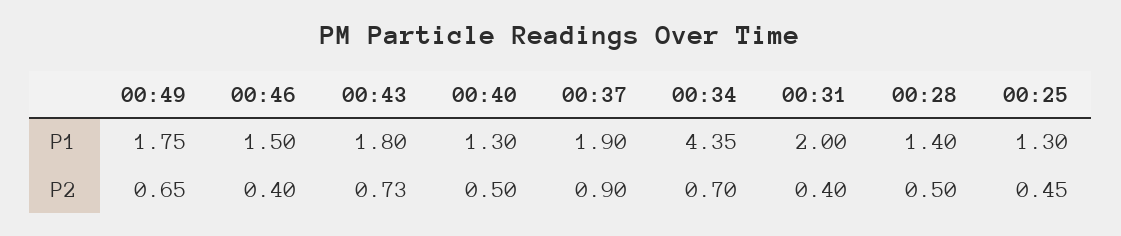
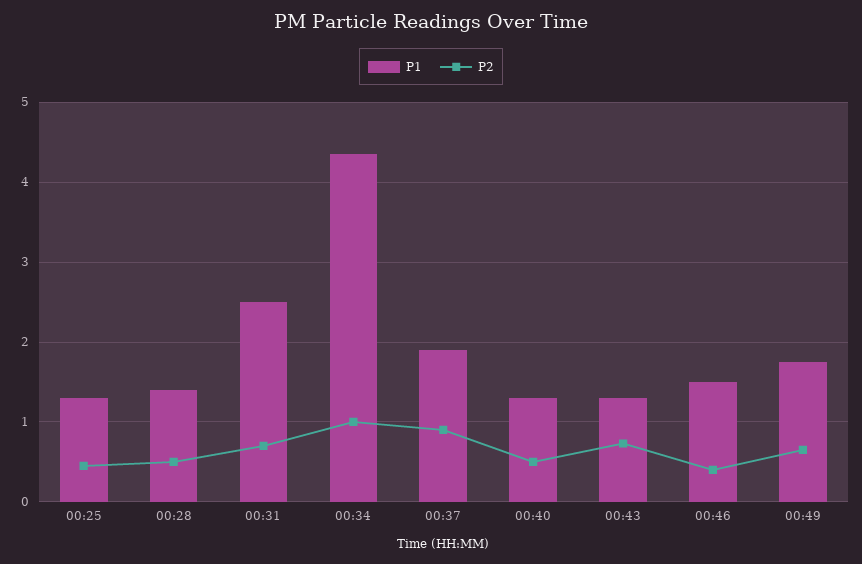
P1, 00:43: 1.8 -> 1.3
P1, 00:31: 2 -> 2.5
P2, 00:34: 0.7 -> 1
P2, 00:31: 0.4 -> 0.7

